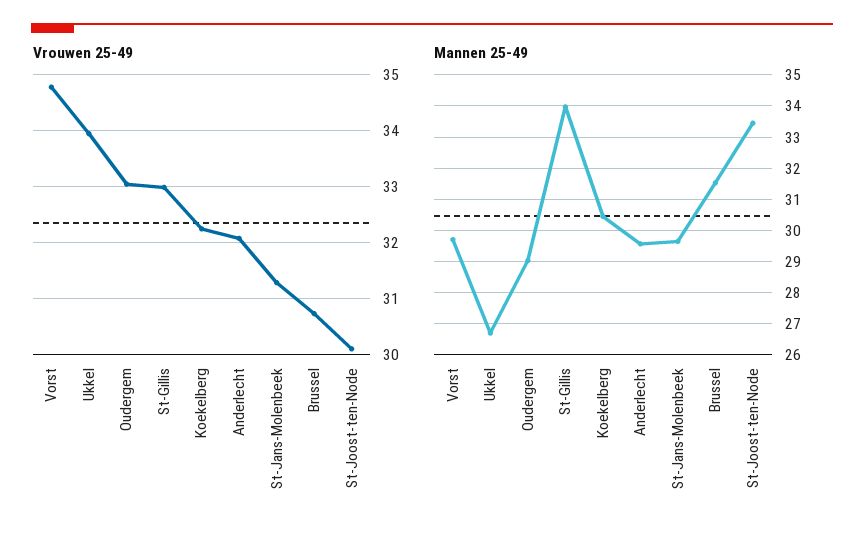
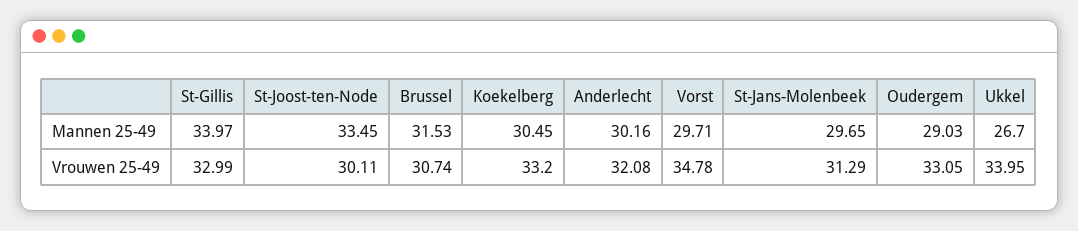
Vrouwen 25-49, Koekelberg: 32.2 -> 33.2
Mannen 25-49, Anderlecht: 29.6 -> 30.16

